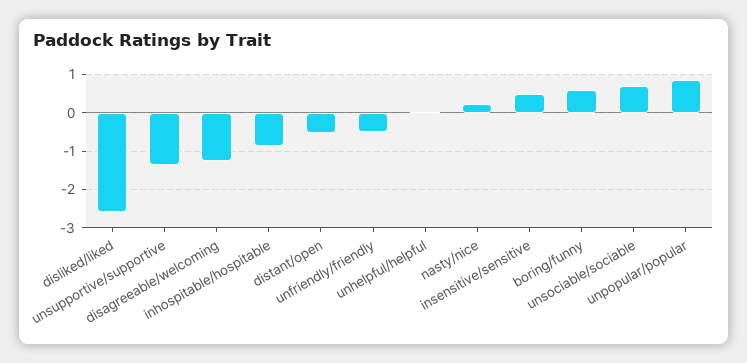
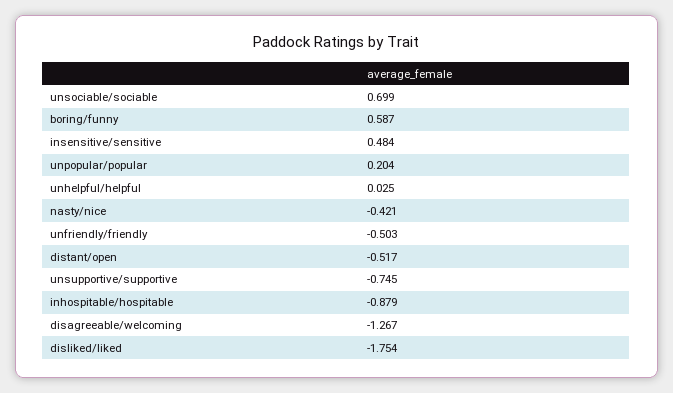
disliked/liked: -2.6 -> -1.754
unsupportive/supportive: -1.4 -> -0.745
nasty/nice: 0.2 -> -0.421
unpopular/popular: 0.8 -> 0.204

